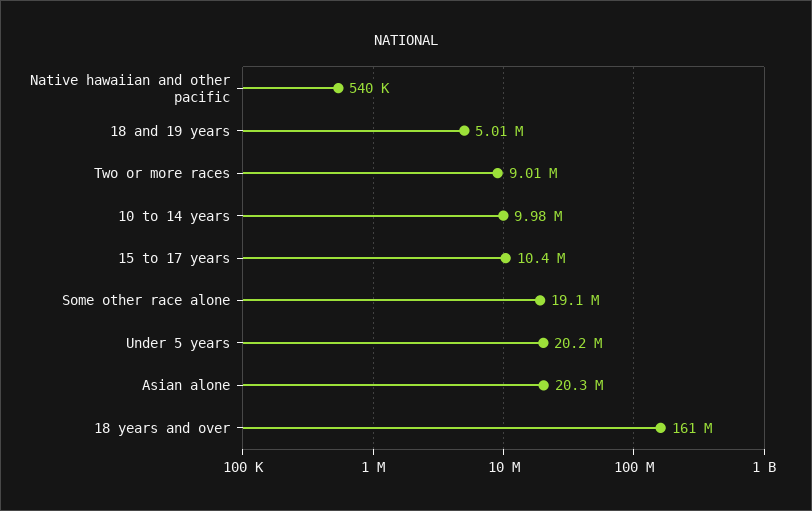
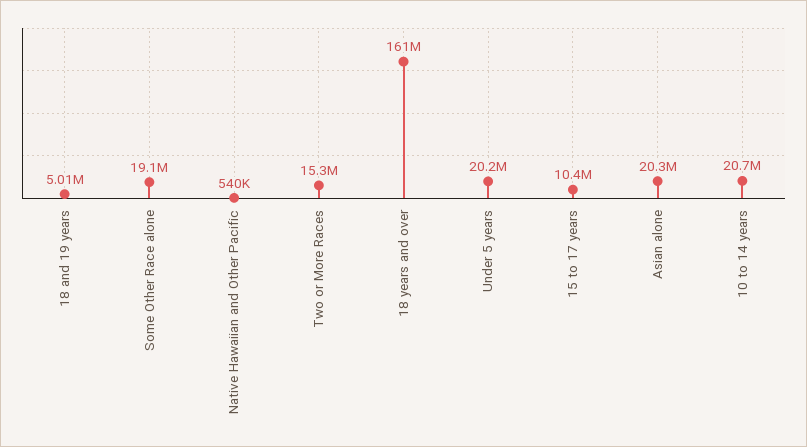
Two or more races: 9010000 -> 15300000
10 to 14 years: 9980000 -> 20700000

